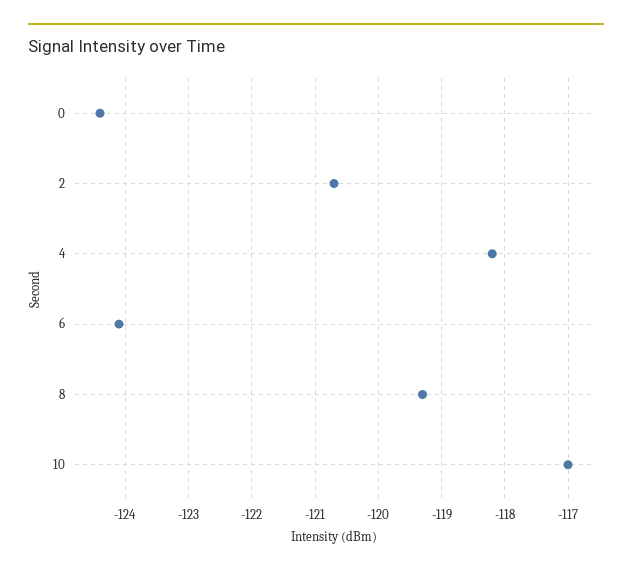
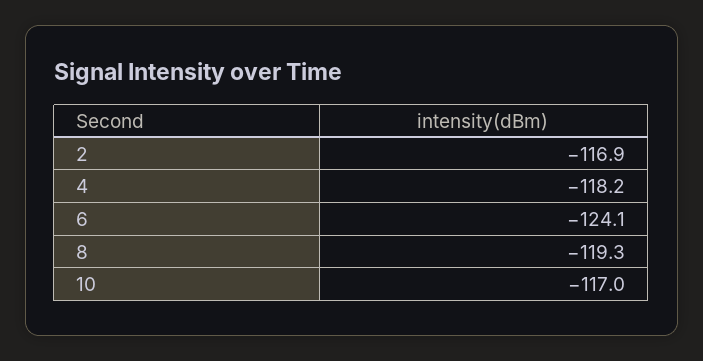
0: -124.4 -> none
2: -120.7 -> -116.9

